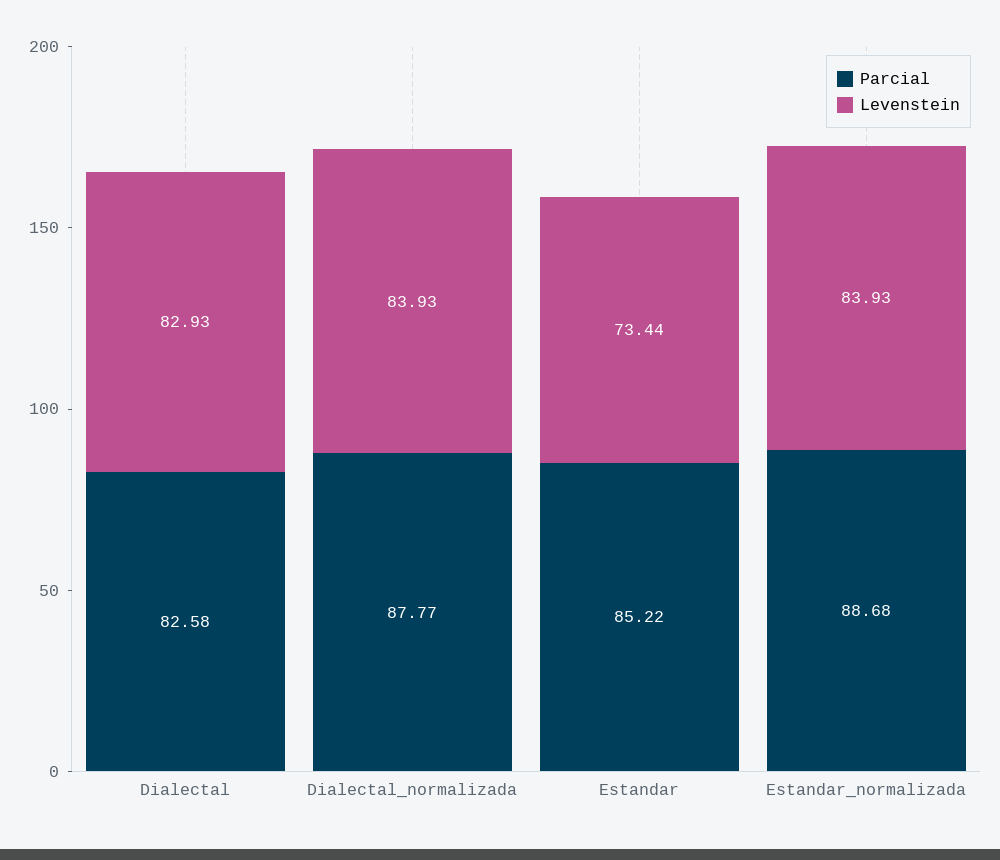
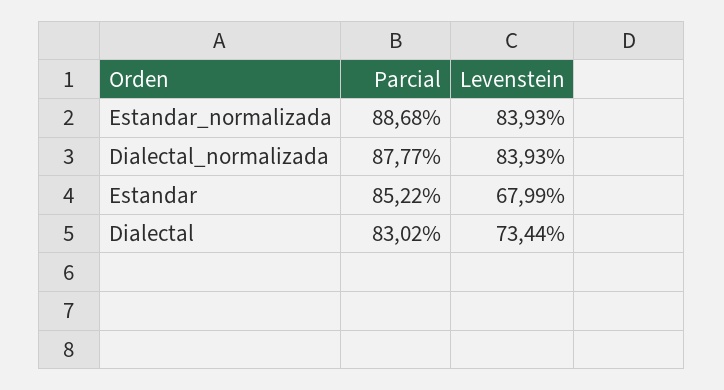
Parcial, Dialectal: 82.58 -> 83.02
Levenstein, Dialectal: 82.93 -> 73.44
Levenstein, Estandar: 73.44 -> 67.99

